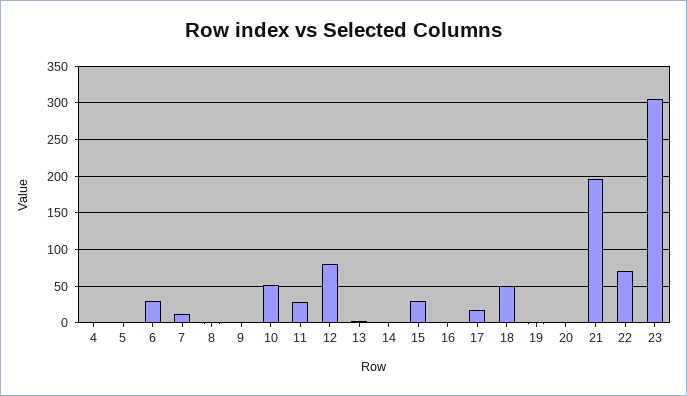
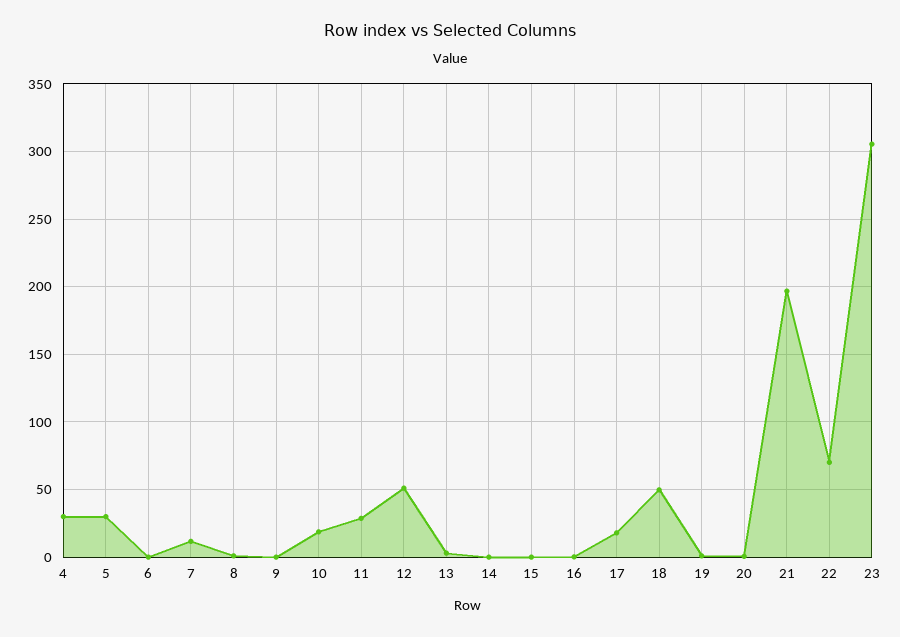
4: 0 -> 30
5: 0 -> 30
6: 30 -> 0
10: 50 -> 20
12: 80 -> 50
15: 30 -> 0

